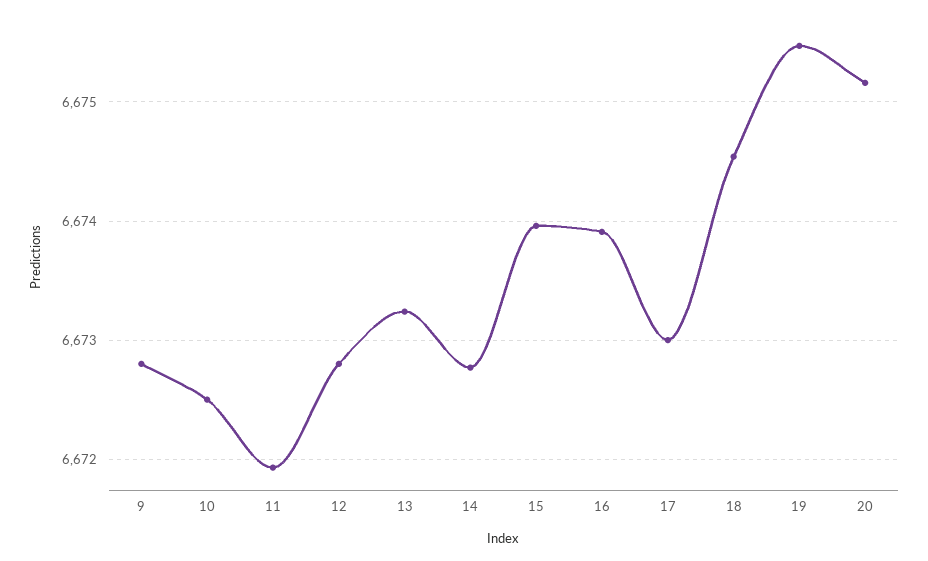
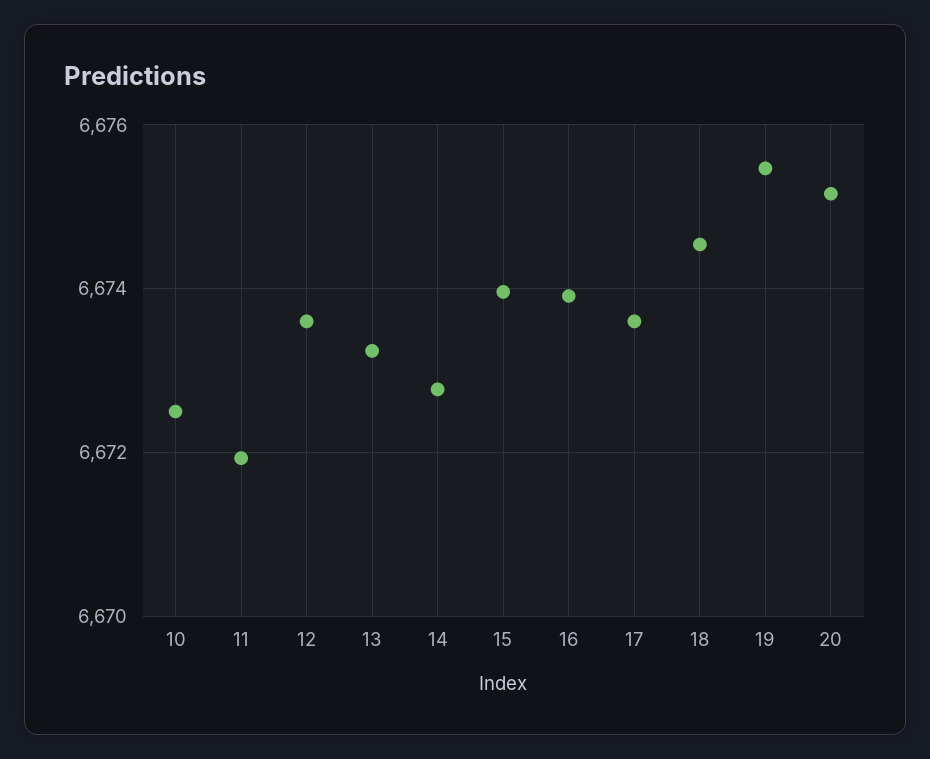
9: 6672.8 -> none
12: 6672.8 -> 6673.6
17: 6673 -> 6673.6

